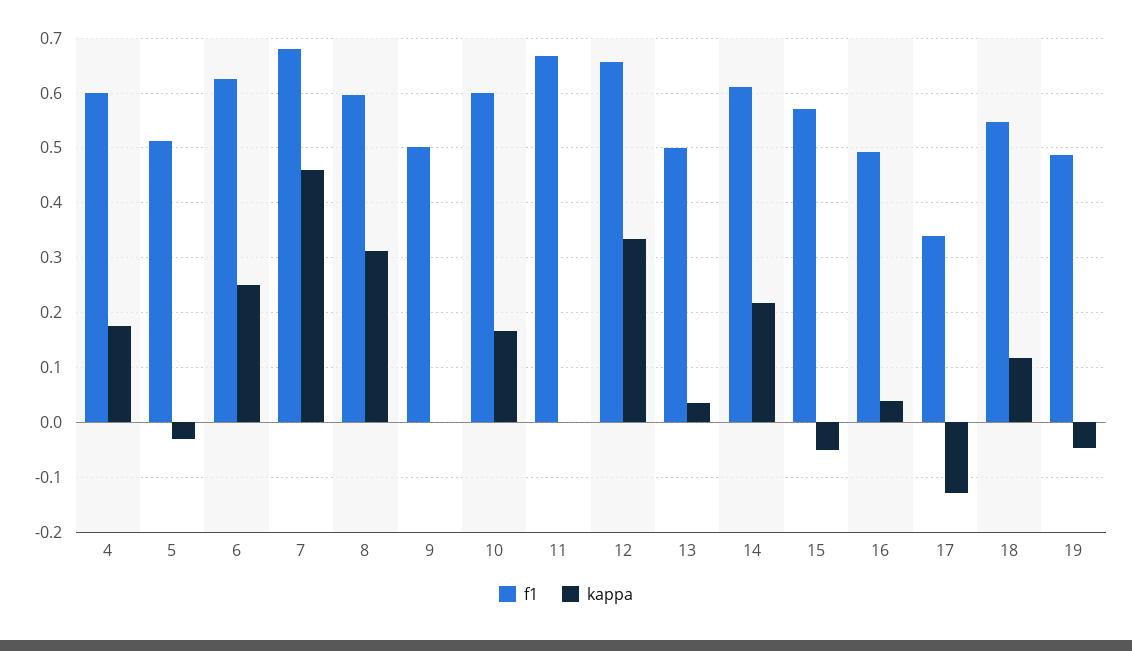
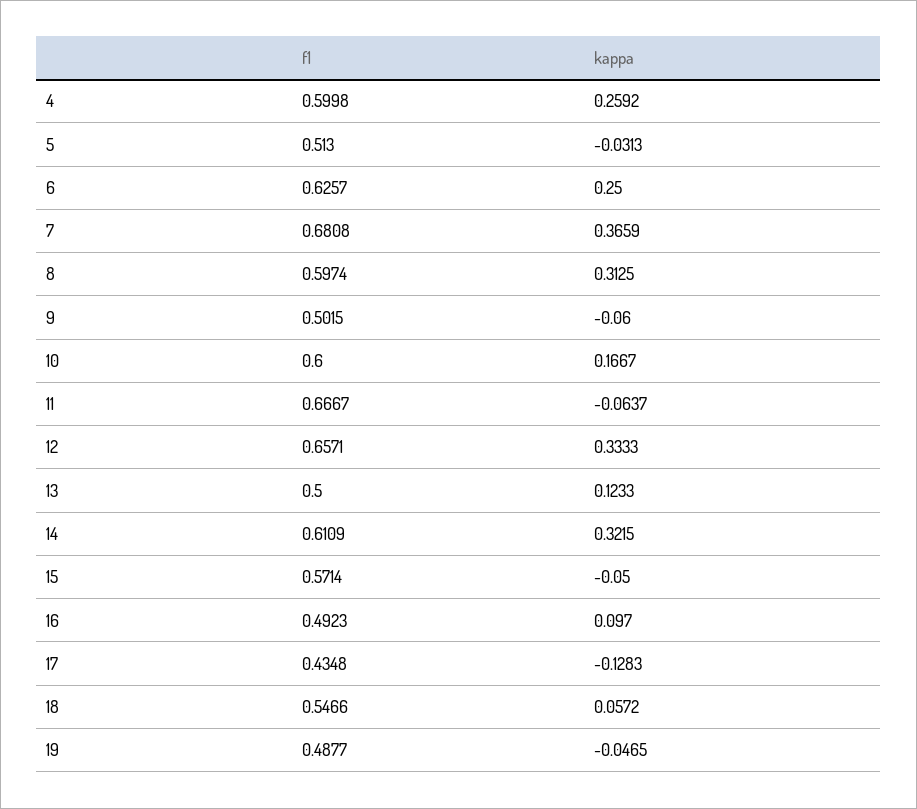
kappa, 4: 0.18 -> 0.2592
kappa, 7: 0.46 -> 0.3659
kappa, 9: 0 -> -0.06
kappa, 11: 0 -> -0.0637
kappa, 13: 0.04 -> 0.1233
kappa, 14: 0.22 -> 0.3215
kappa, 16: 0.04 -> 0.097
f1, 17: 0.34 -> 0.4348
kappa, 18: 0.12 -> 0.0572

